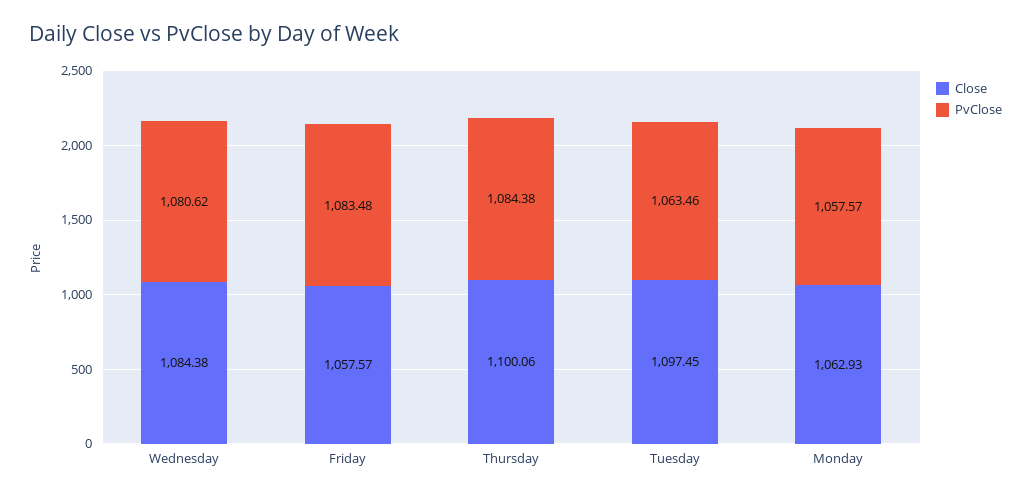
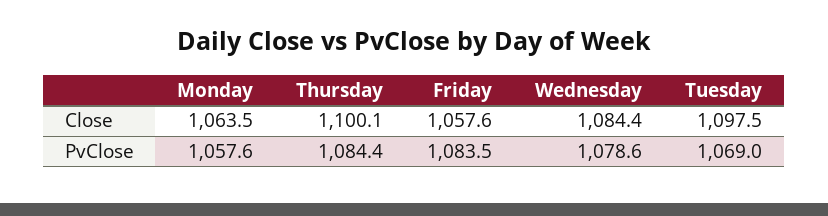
PvClose, Wednesday: 1080.62 -> 1078.6
PvClose, Tuesday: 1063.46 -> 1069
Close, Monday: 1062.93 -> 1063.5

